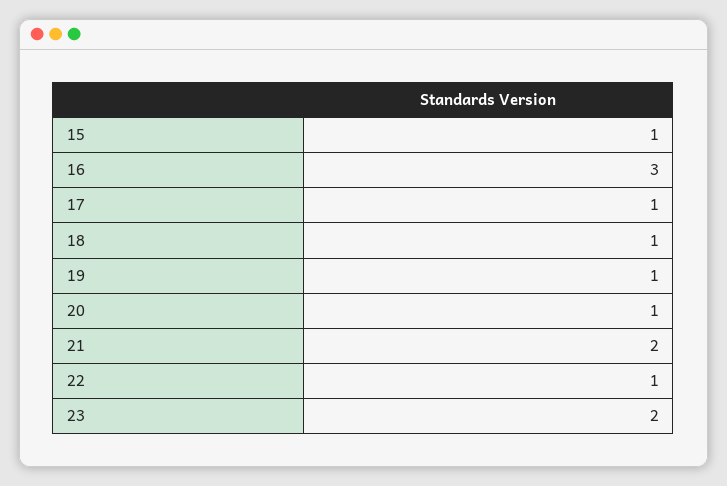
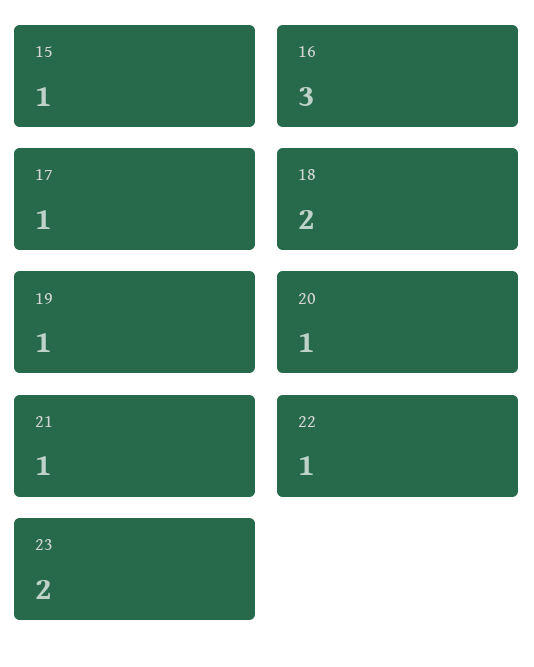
18: 1 -> 2
21: 2 -> 1

